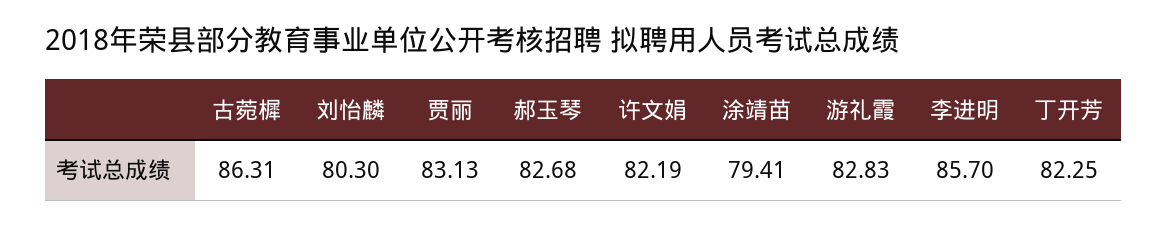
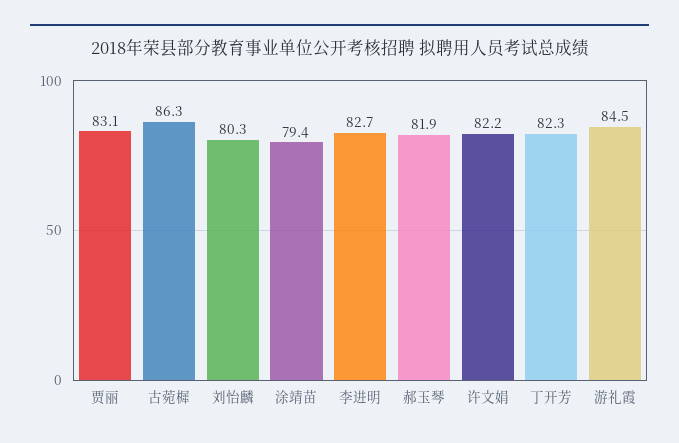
郝玉琴: 82.68 -> 81.9
游礼霞: 82.83 -> 84.5
李进明: 85.7 -> 82.7

